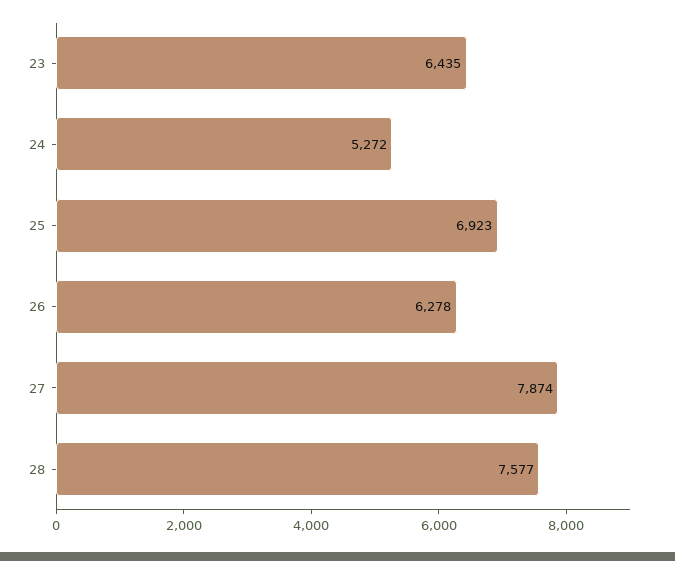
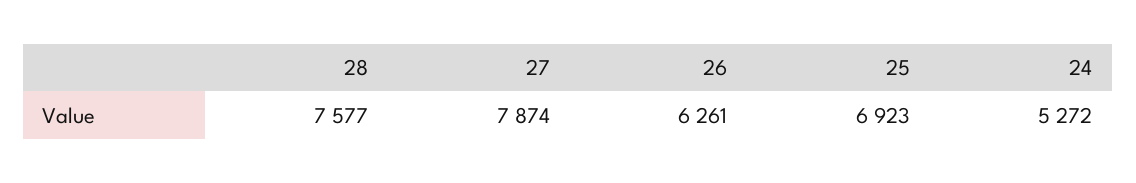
23: 6435 -> none
26: 6278 -> 6261

